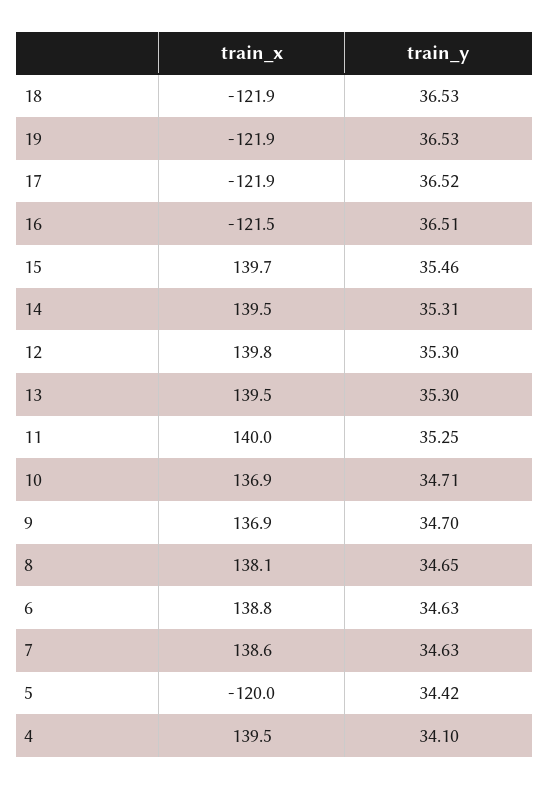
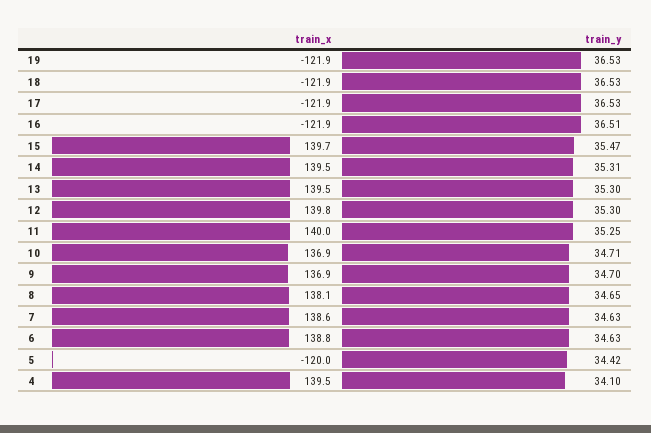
train_y, 17: 36.52 -> 36.53
train_x, 16: -121.5 -> -121.9
train_y, 15: 35.46 -> 35.47

